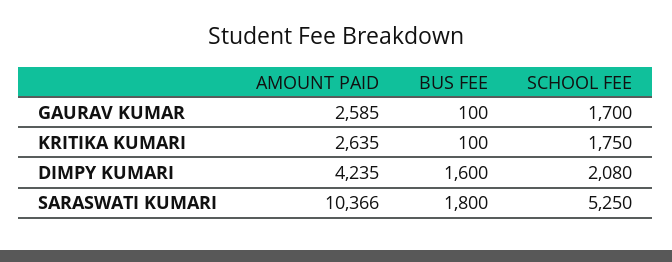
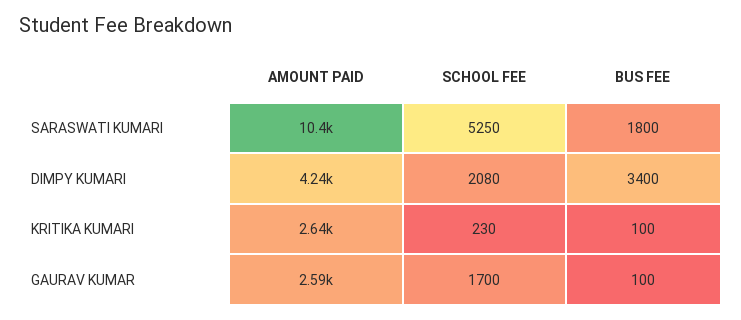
SCHOOL FEE, KRITIKA KUMARI: 1750 -> 230
BUS FEE, DIMPY KUMARI: 1600 -> 3400

